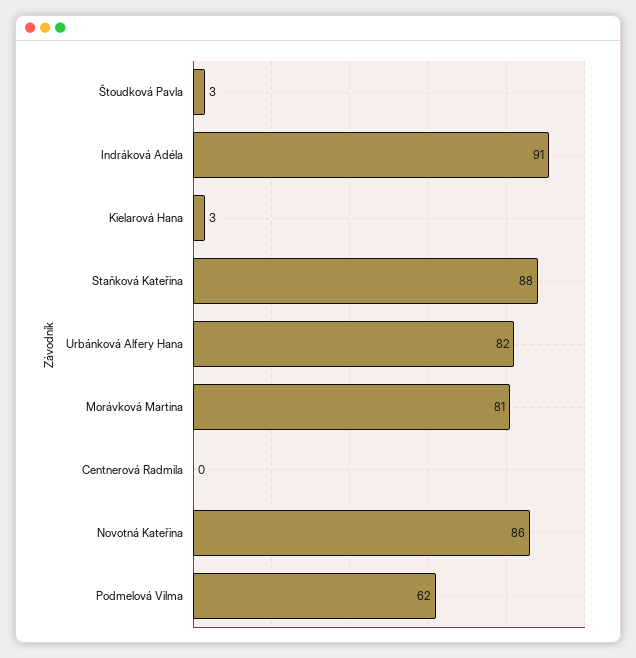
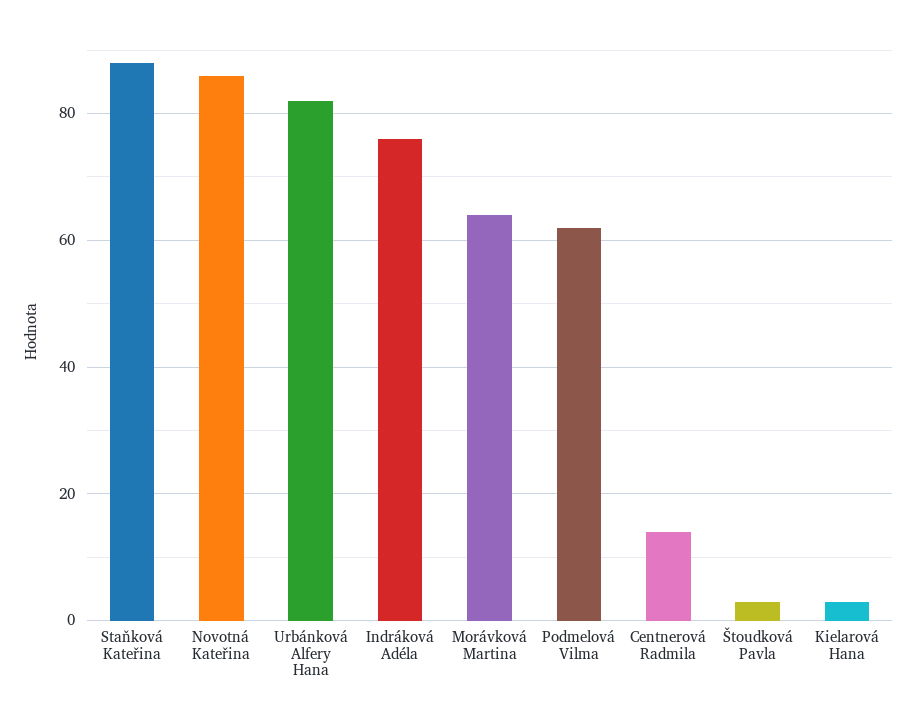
Indráková Adéla: 91 -> 75
Morávková Martina: 81 -> 65
Centnerová Radmila: 0 -> 15

